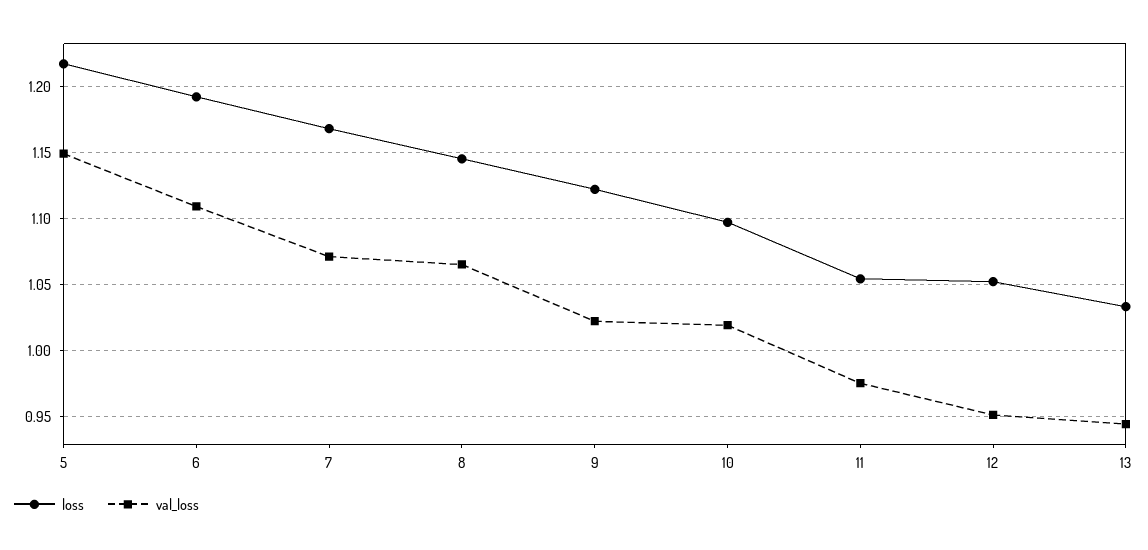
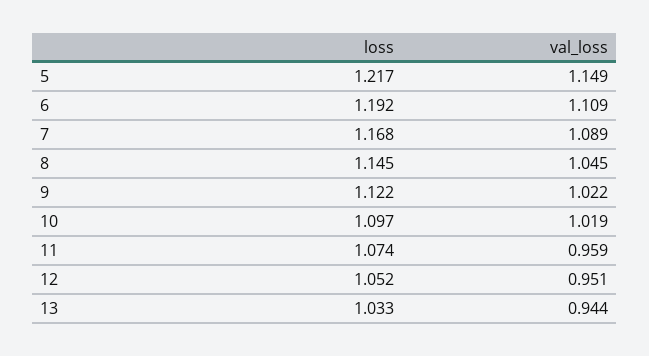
val_loss, 7: 1.07 -> 1.089
val_loss, 8: 1.065 -> 1.045
loss, 11: 1.055 -> 1.074
val_loss, 11: 0.975 -> 0.959

